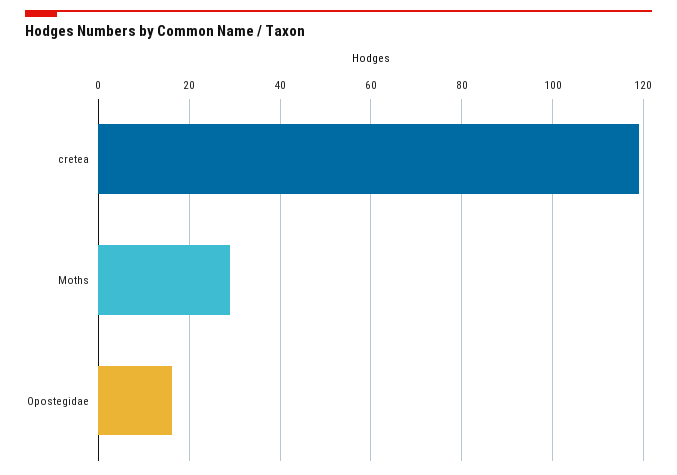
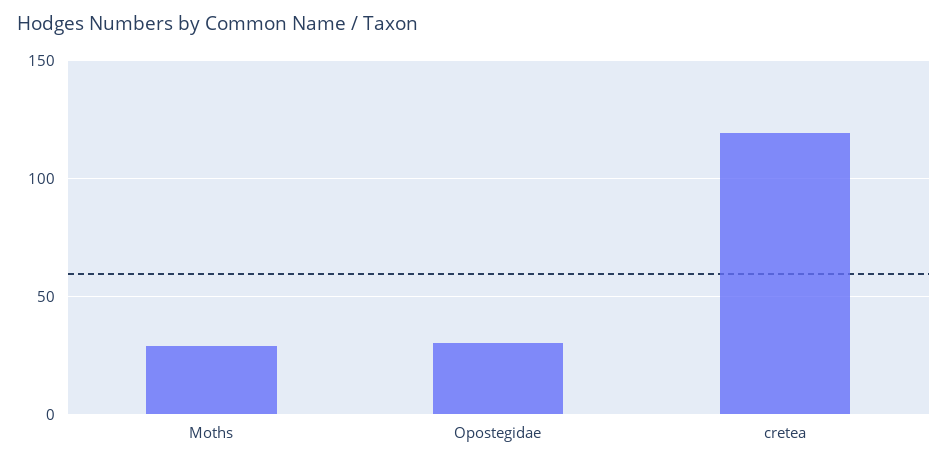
Opostegidae: 16 -> 30

